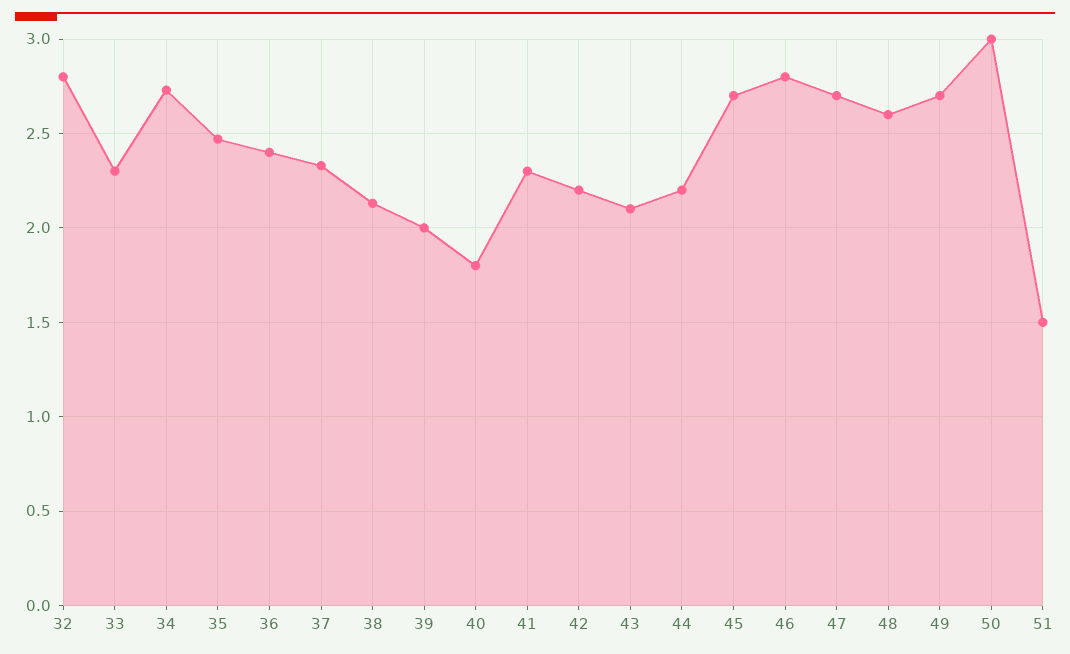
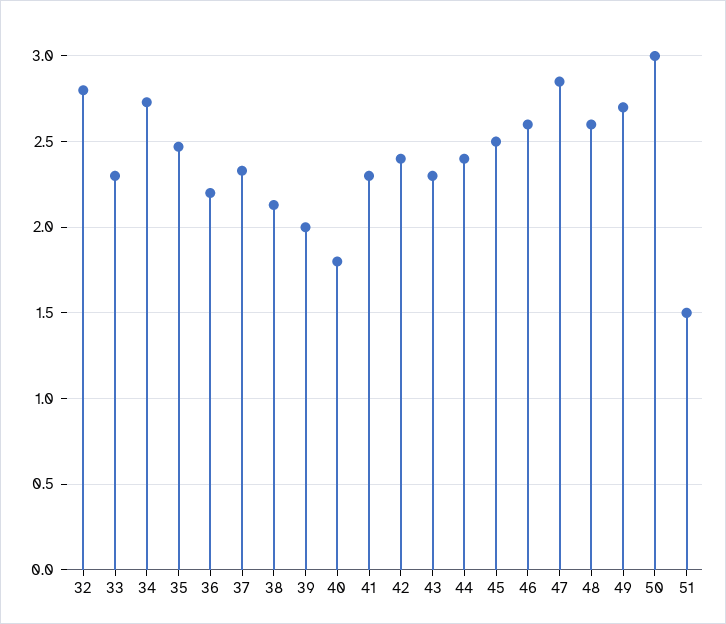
36: 2.4 -> 2.2
42: 2.2 -> 2.4
43: 2.1 -> 2.3
44: 2.2 -> 2.4
45: 2.7 -> 2.5
46: 2.8 -> 2.6
47: 2.7 -> 2.85

